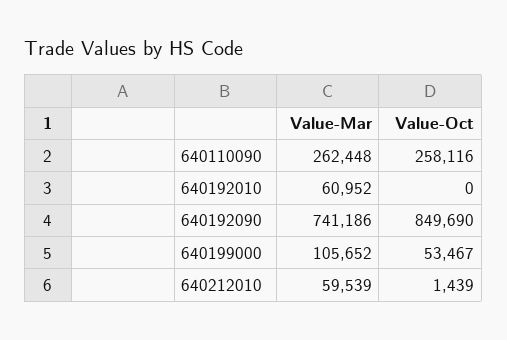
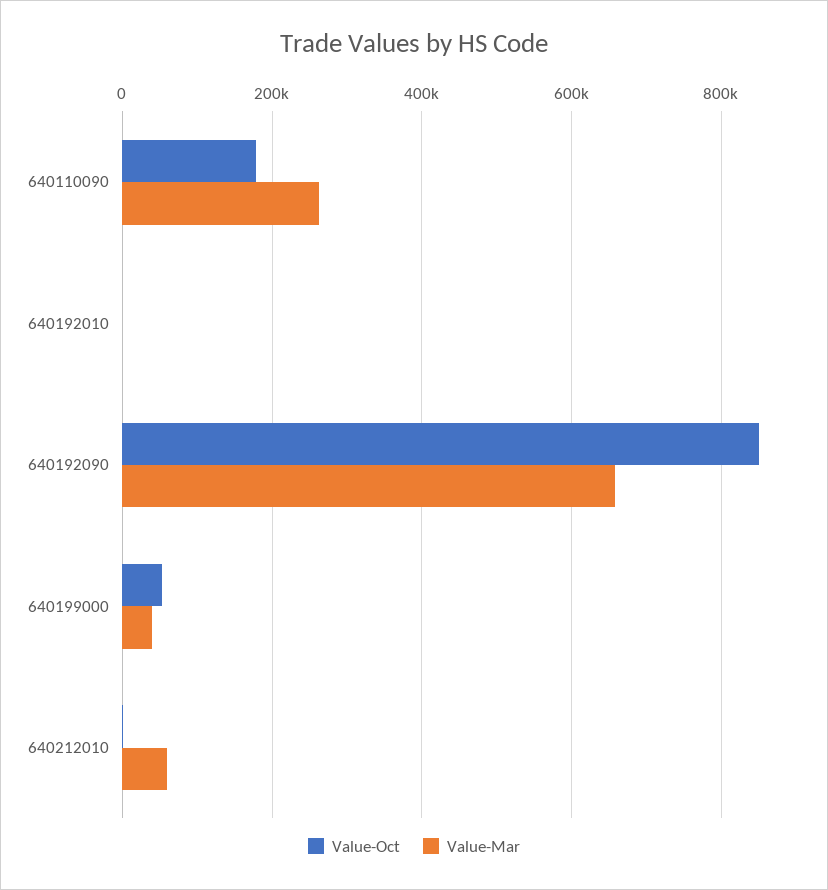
Value-Oct, 640110090: 258116 -> 180000
Value-Mar, 640192010: 60952 -> 0
Value-Mar, 640192090: 741186 -> 660000
Value-Mar, 640199000: 105652 -> 40000

